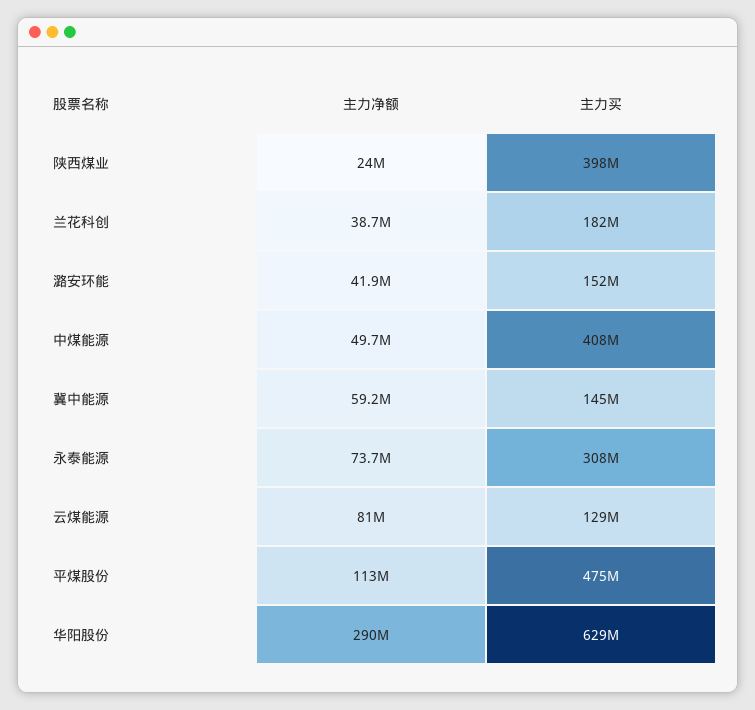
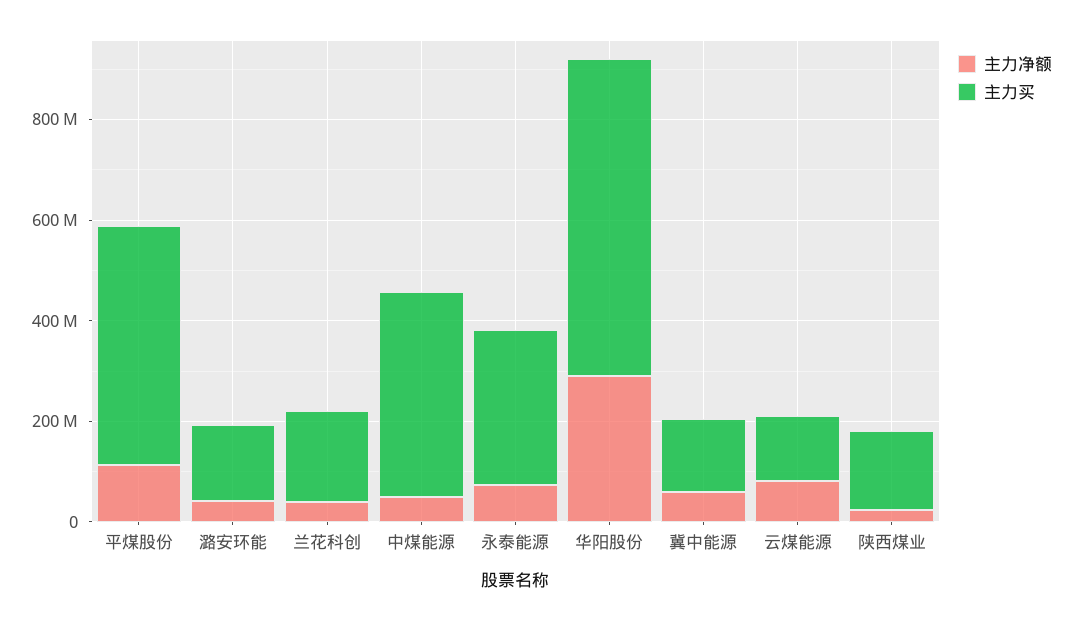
主力买, 陕西煤业: 398000000 -> 150000000

